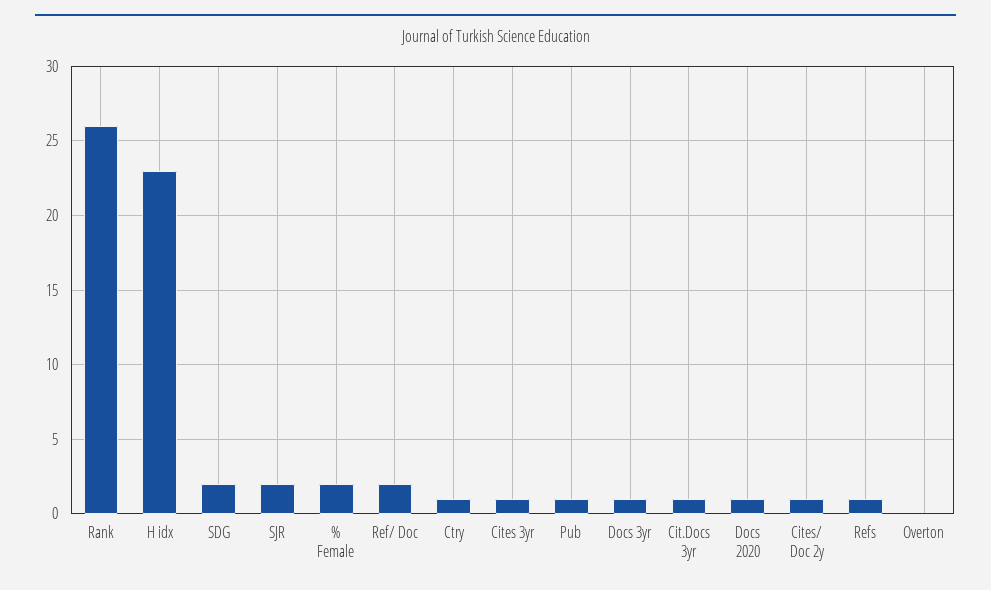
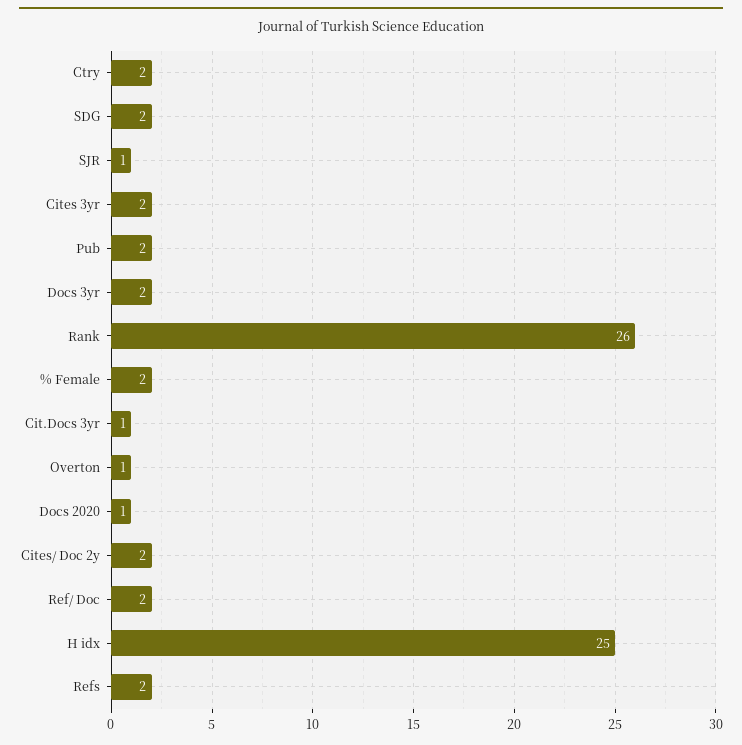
H idx: 23 -> 25
SJR: 2 -> 1
Ctry: 1 -> 2
Cites 3yr: 1 -> 2
Pub: 1 -> 2
Docs 3yr: 1 -> 2
Cites/ Doc 2y: 1 -> 2
Refs: 1 -> 2
Overton: 0 -> 1

